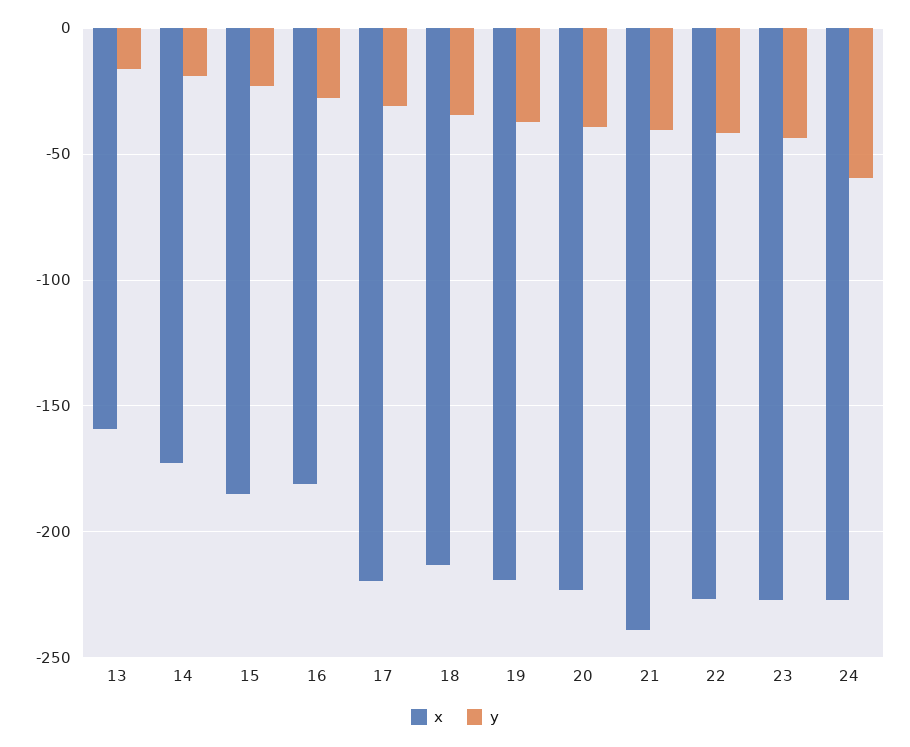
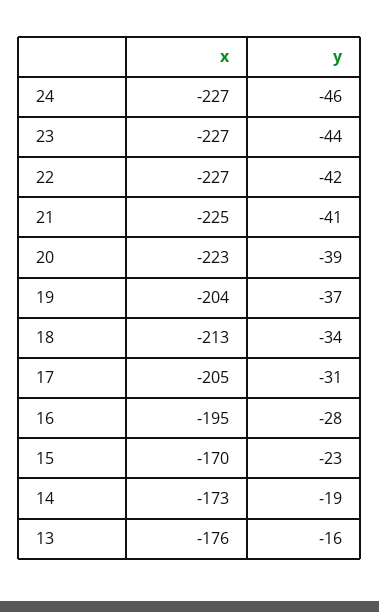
x, 13: -160 -> -176
x, 15: -185 -> -170
x, 16: -180 -> -195
x, 17: -220 -> -205
x, 19: -220 -> -204
x, 21: -240 -> -225
y, 24: -60 -> -46

